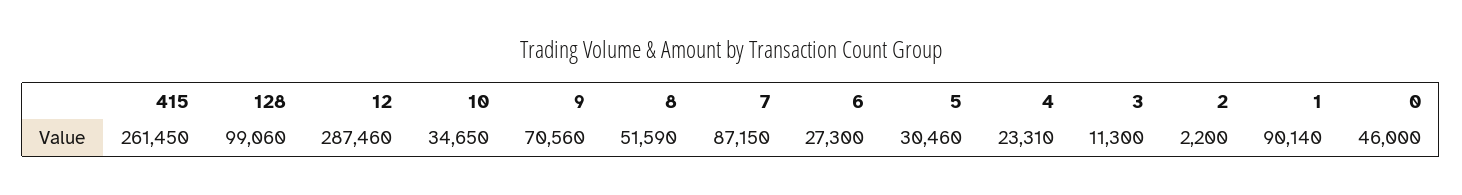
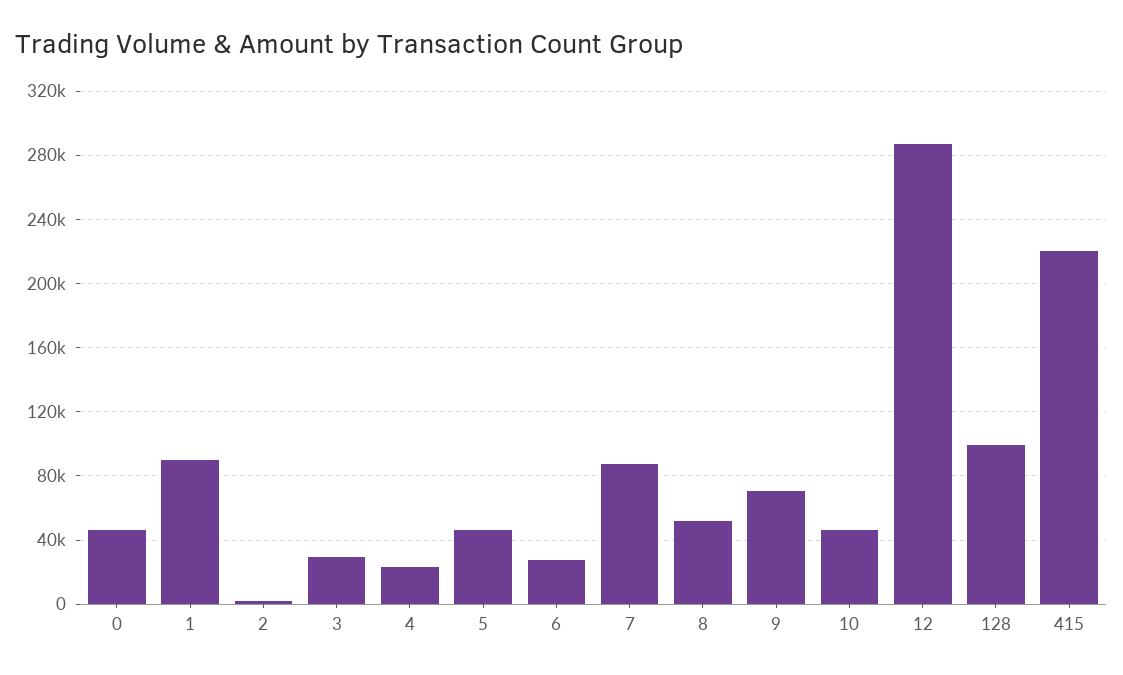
415: 261450 -> 220000
10: 34650 -> 45000
5: 30460 -> 45000
3: 11300 -> 30000

